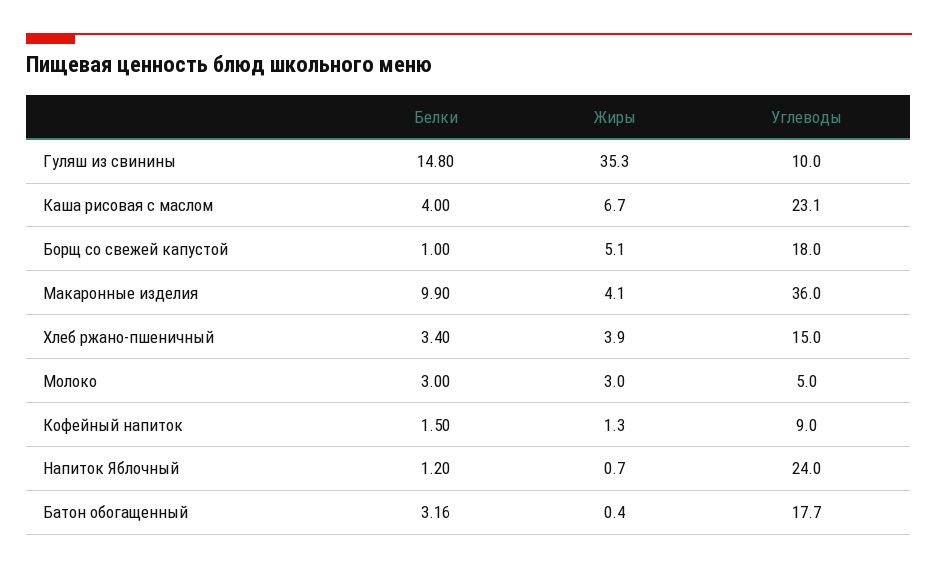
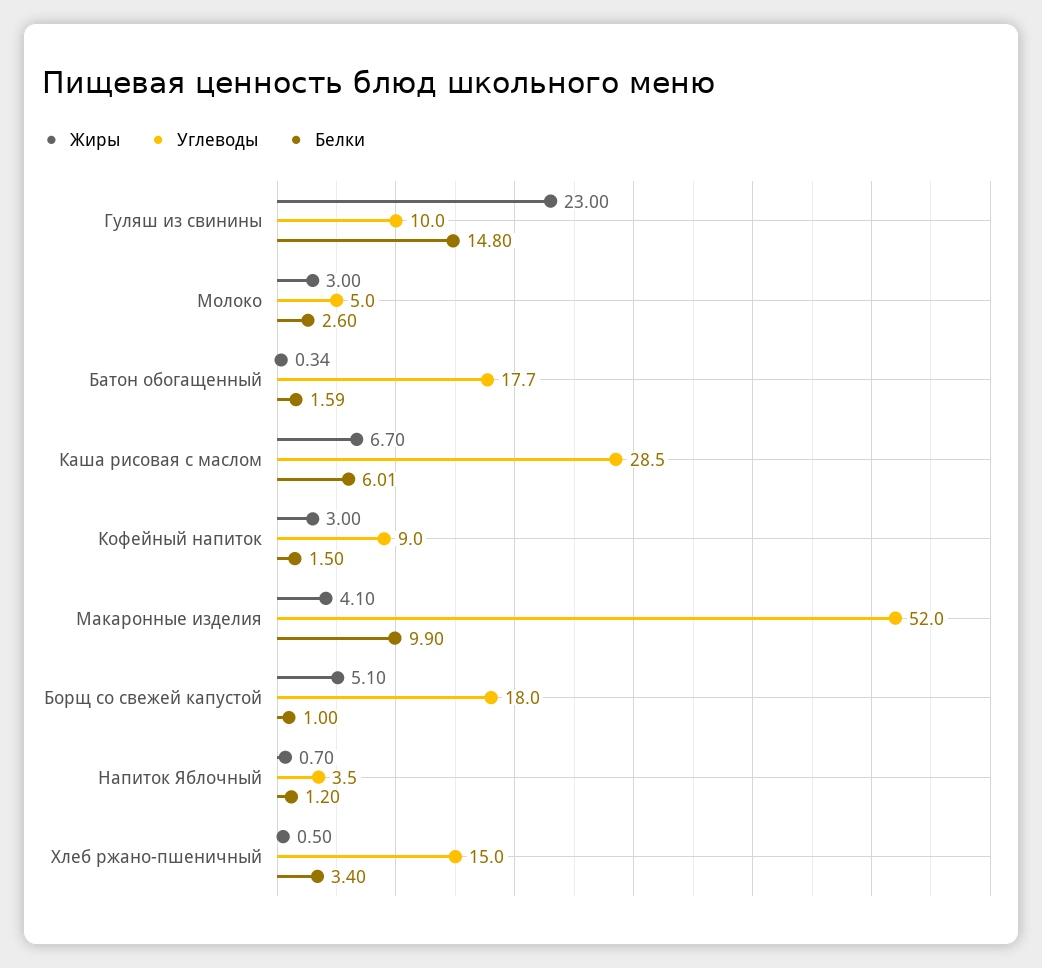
Жиры, Гуляш из свинины: 35.3 -> 23
Белки, Каша рисовая с маслом: 4 -> 6.01
Углеводы, Каша рисовая с маслом: 23.1 -> 28.5
Углеводы, Макаронные изделия: 36 -> 52
Жиры, Хлеб ржано-пшеничный: 3.9 -> 0.5
Белки, Молоко: 3 -> 2.6
Жиры, Кофейный напиток: 1.3 -> 3
Углеводы, Напиток Яблочный: 24 -> 3.5
Белки, Батон обогащенный: 3.16 -> 1.59
Жиры, Батон обогащенный: 0.4 -> 0.34

